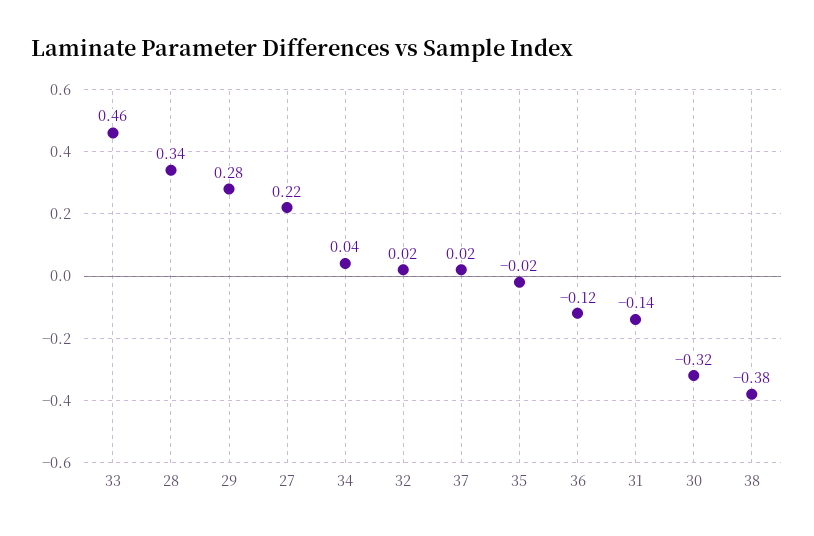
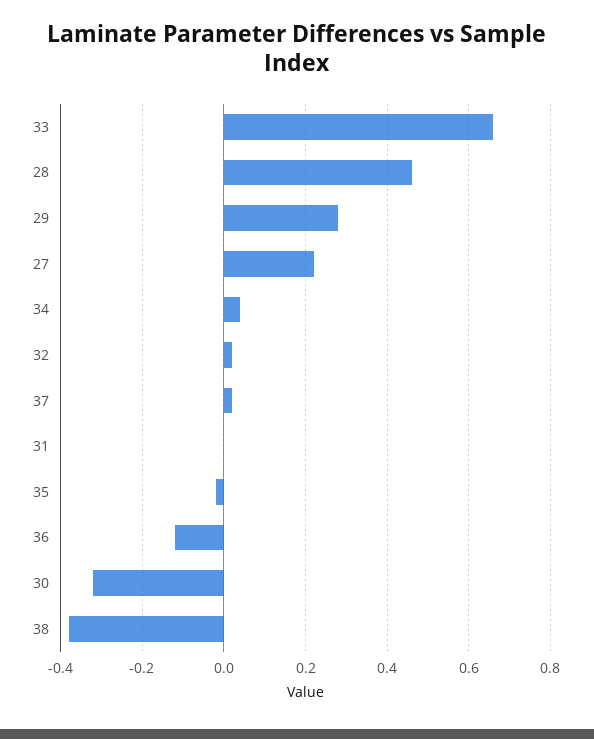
33: 0.46 -> 0.65
28: 0.34 -> 0.45
31: -0.14 -> 0

